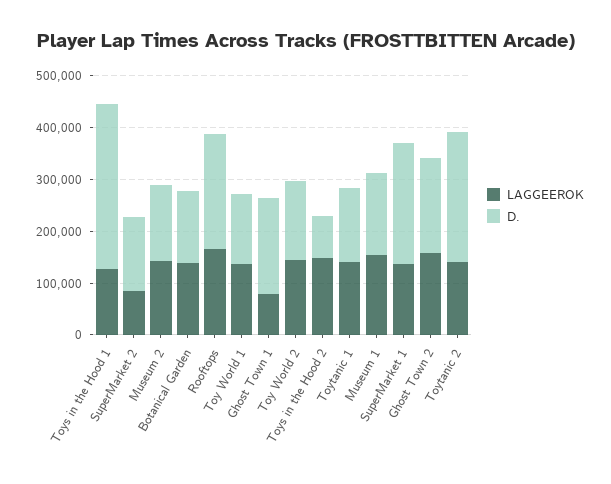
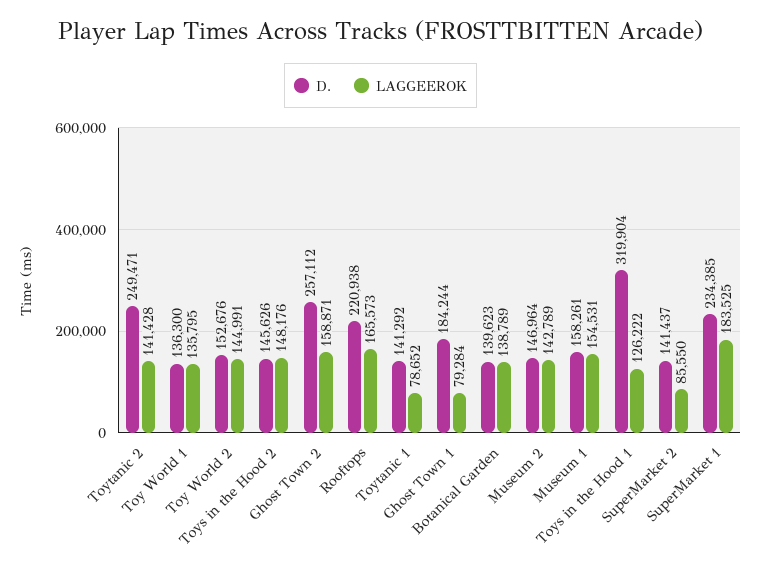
D., Toys in the Hood 2: 80000 -> 145626
LAGGEEROK, Toytanic 1: 140000 -> 78652
LAGGEEROK, SuperMarket 1: 140000 -> 183525
D., Ghost Town 2: 180000 -> 257112

